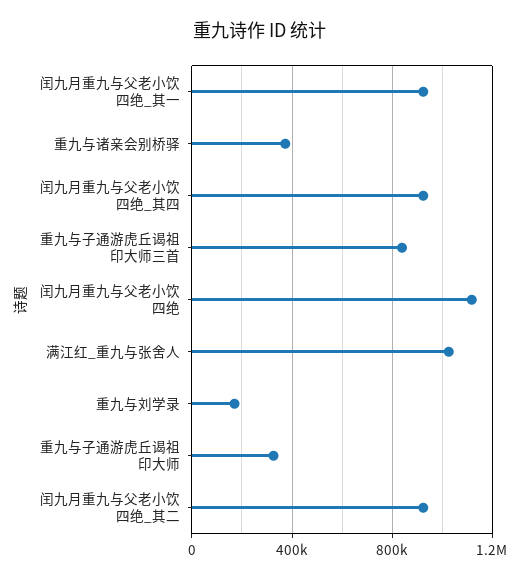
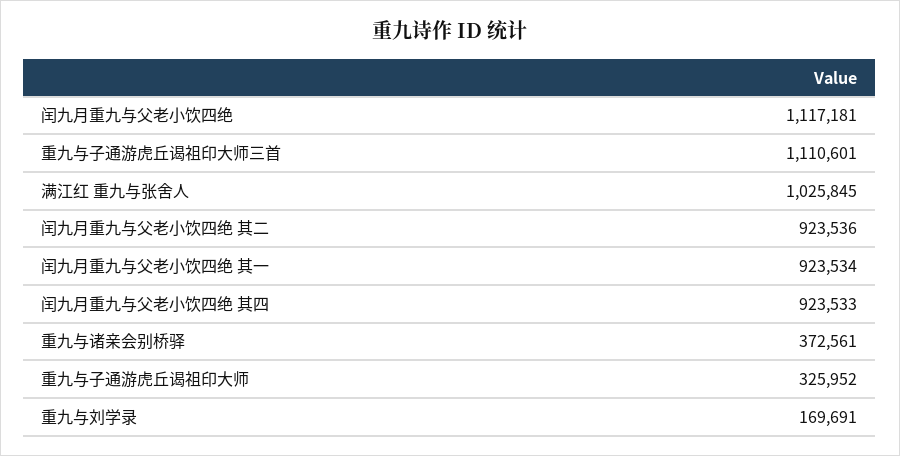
重九与子通游虎丘谒祖印大师三首: 850000 -> 1110601

